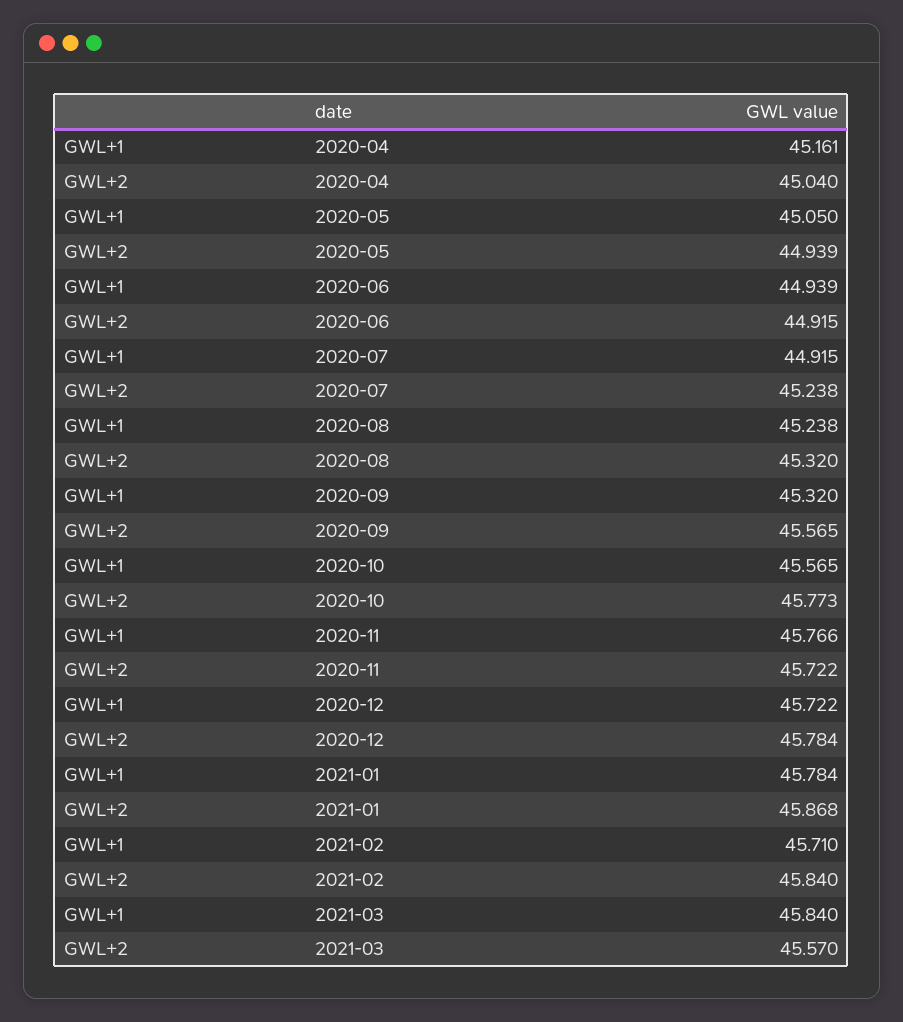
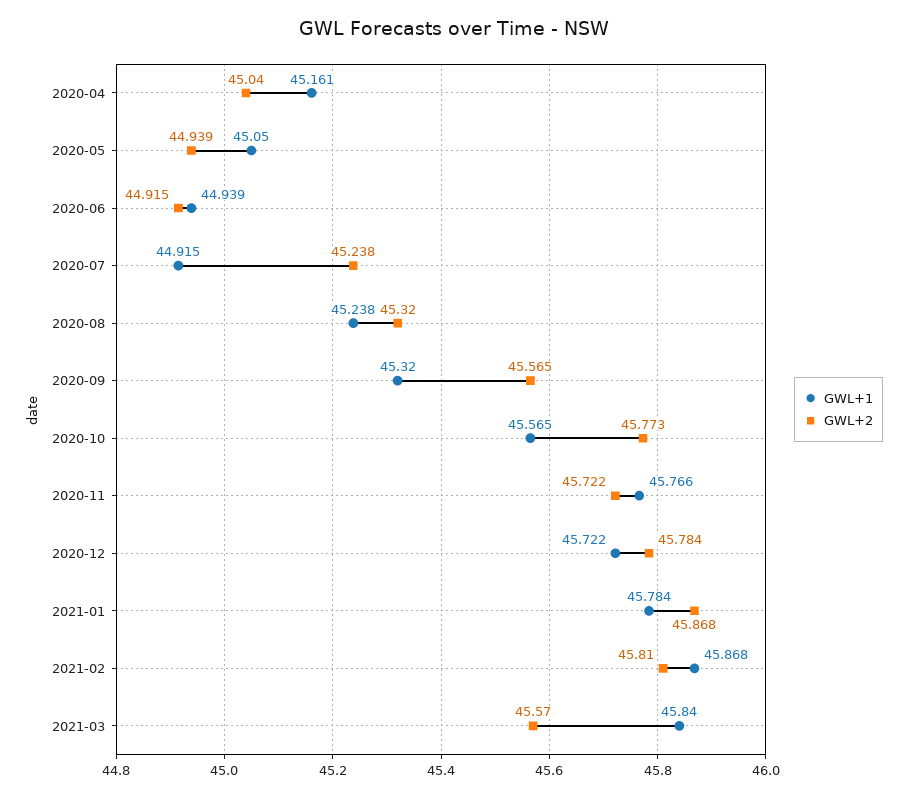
GWL+1, 2021-02: 45.71 -> 45.868
GWL+2, 2021-02: 45.84 -> 45.81

